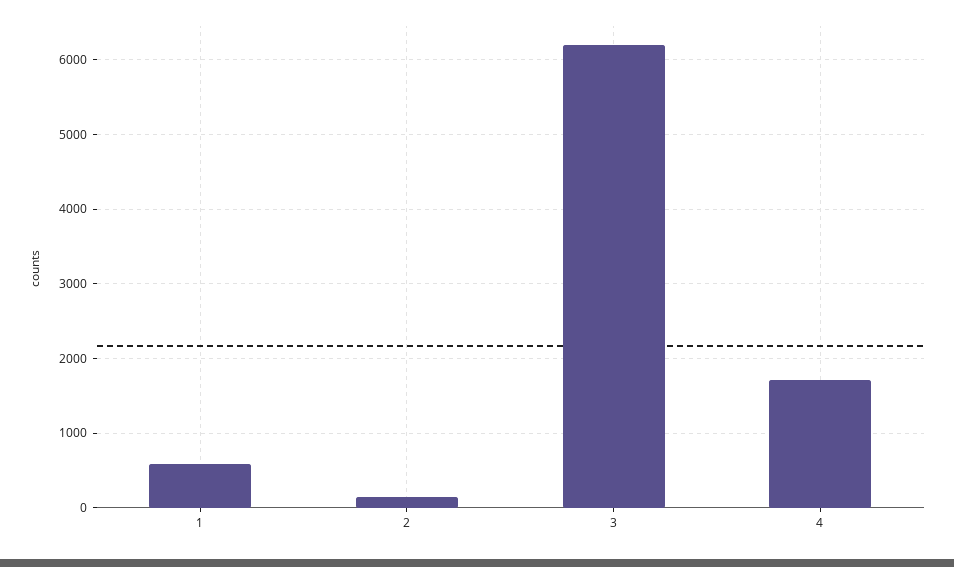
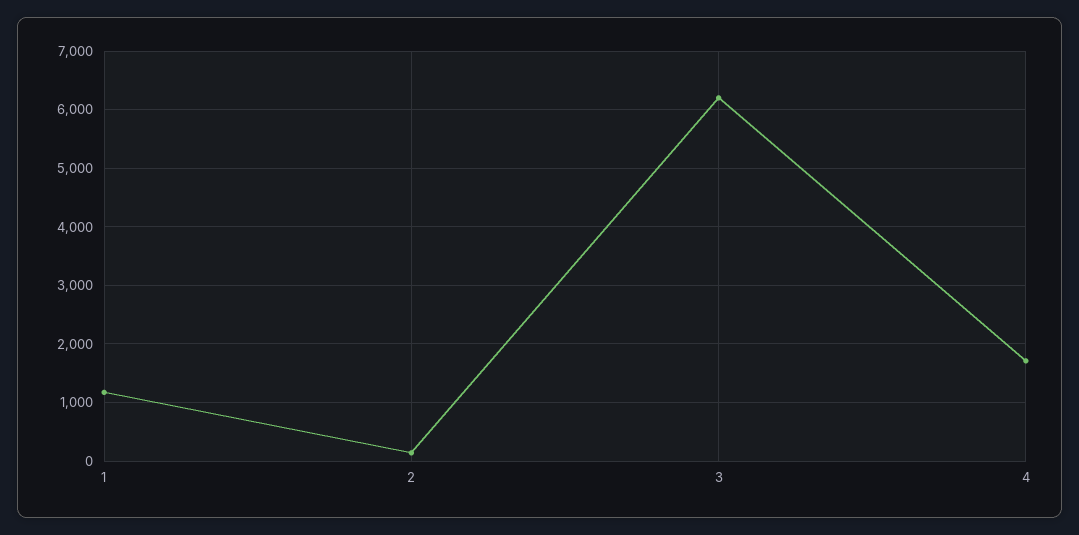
1: 600 -> 1200

